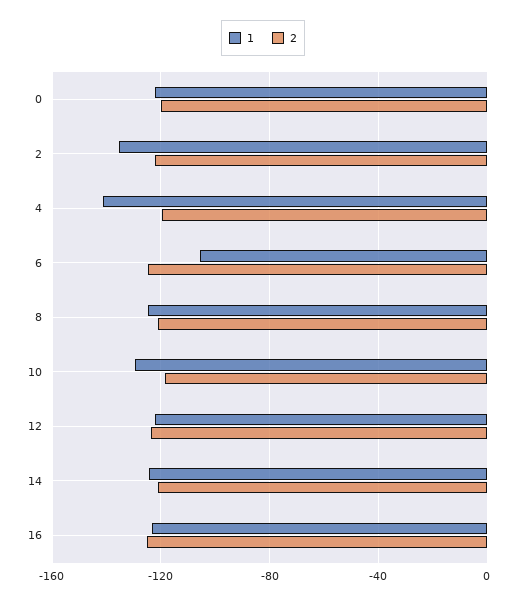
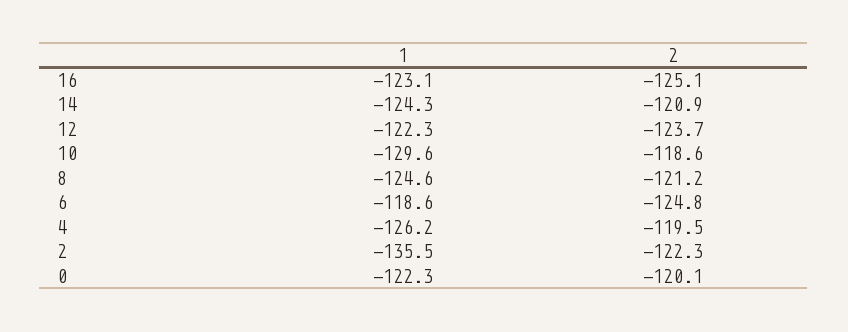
1, 4: -140 -> -126.2
1, 6: -105 -> -118.6

